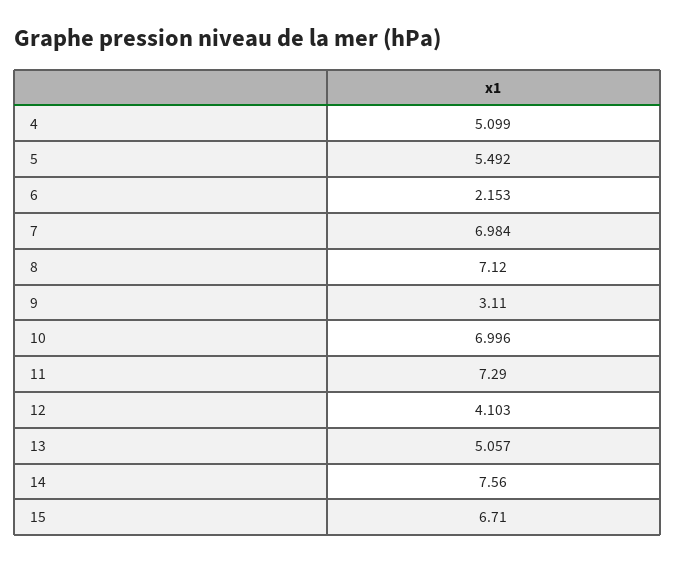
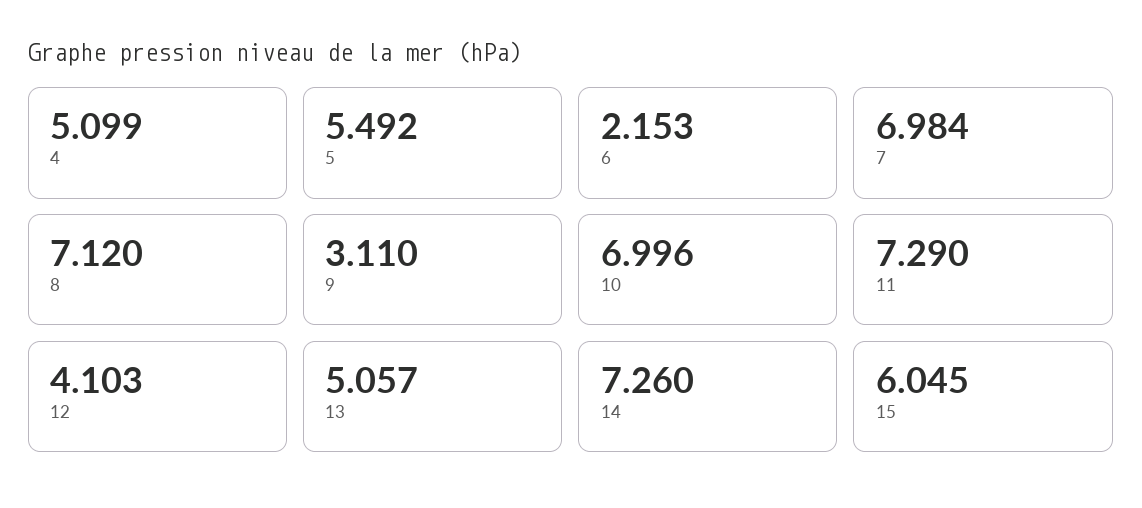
14: 7.56 -> 7.26
15: 6.71 -> 6.045

